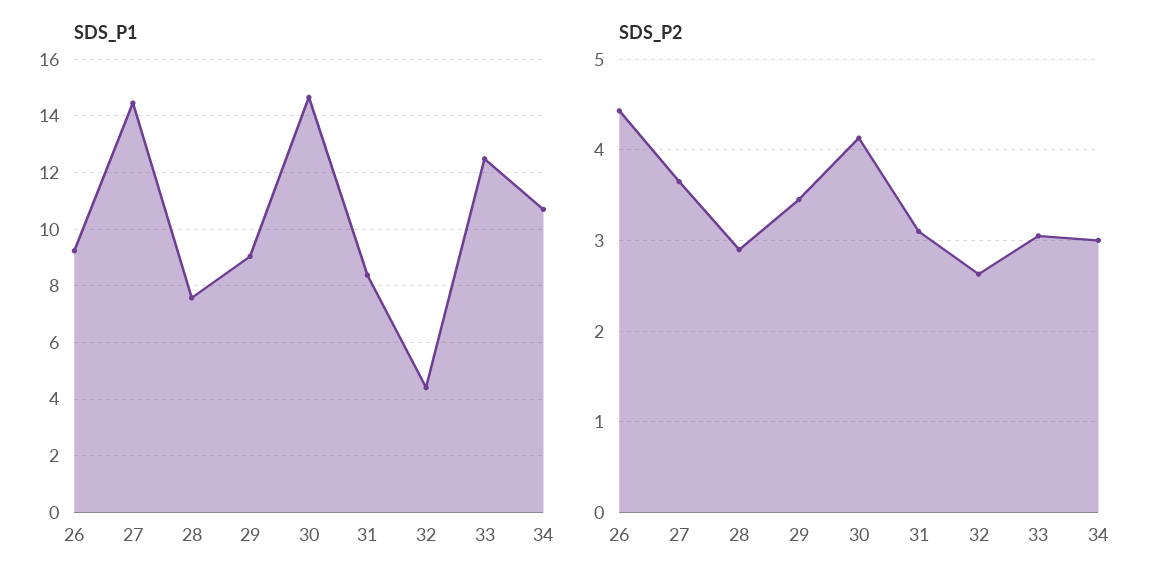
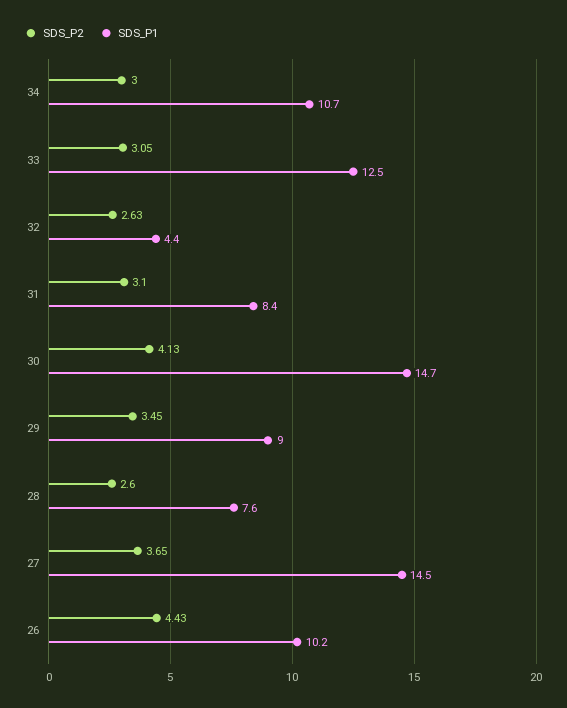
SDS_P1, 26: 9.25 -> 10.2
SDS_P2, 28: 2.9 -> 2.6

